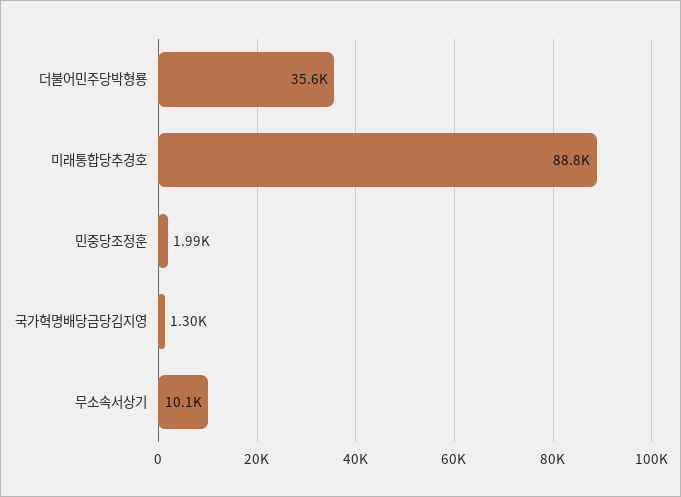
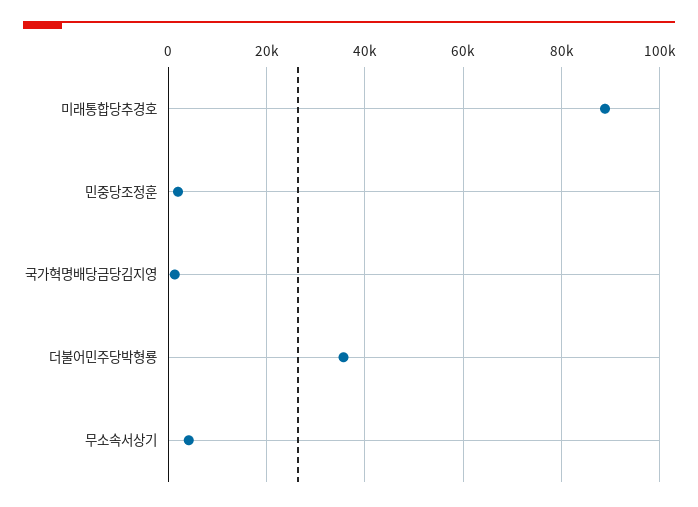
무소속서상기: 10100 -> 4000

